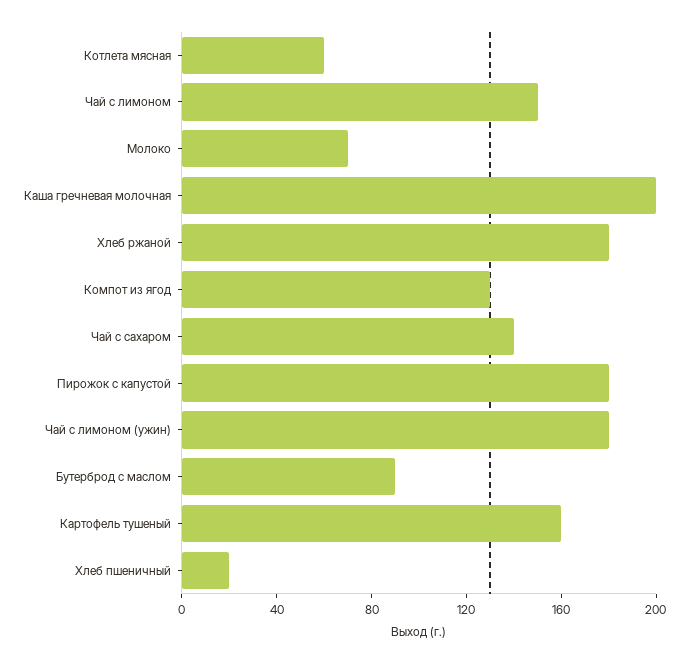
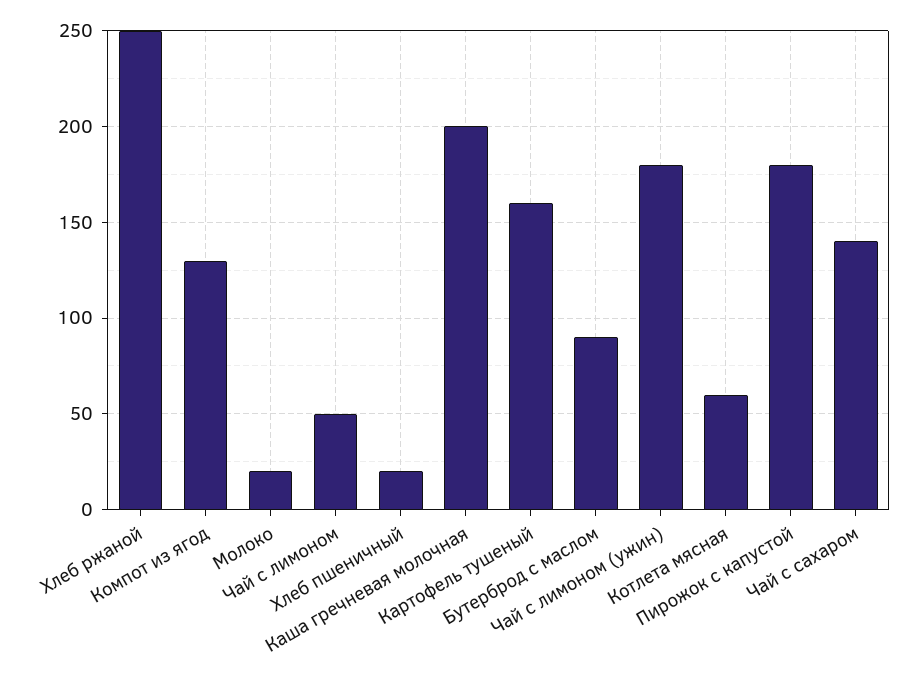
Чай с лимоном: 150 -> 50
Молоко: 70 -> 20
Хлеб ржаной: 180 -> 250

